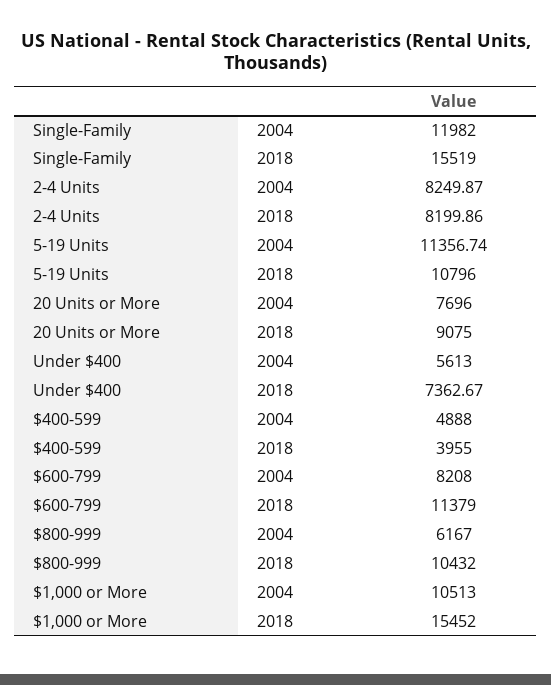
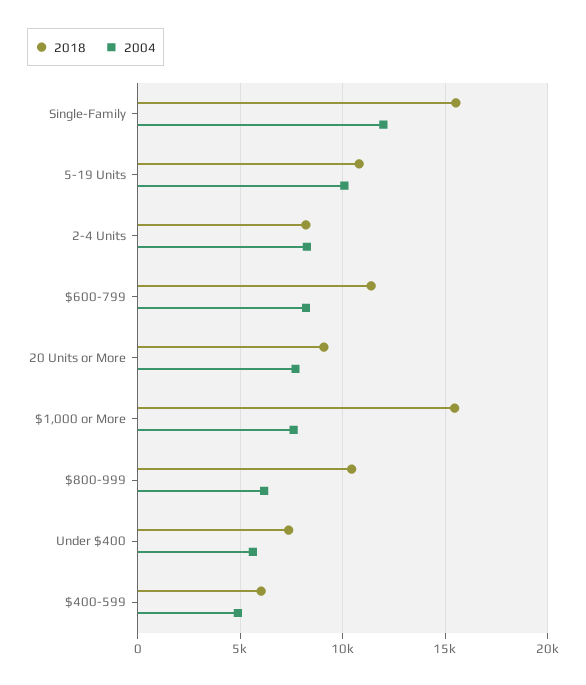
2004, 5-19 Units: 11356.74 -> 10000
2018, $400-599: 3955 -> 6000
2004, $1,000 or More: 10513 -> 7500

